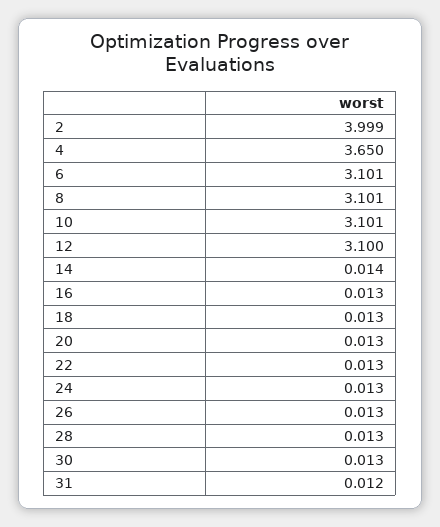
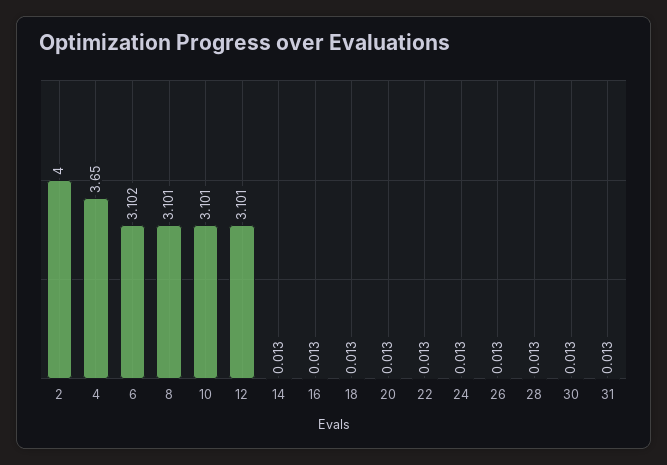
2: 3.999 -> 4
6: 3.101 -> 3.102
12: 3.1 -> 3.101
14: 0.014 -> 0.013
31: 0.012 -> 0.013

